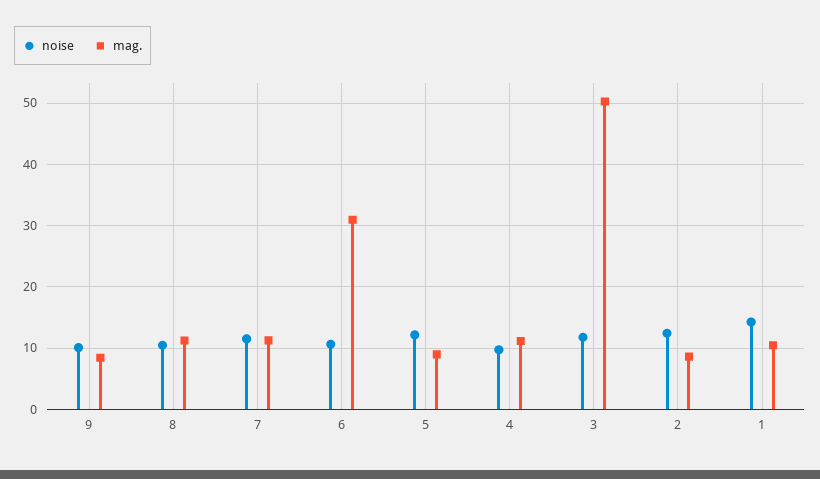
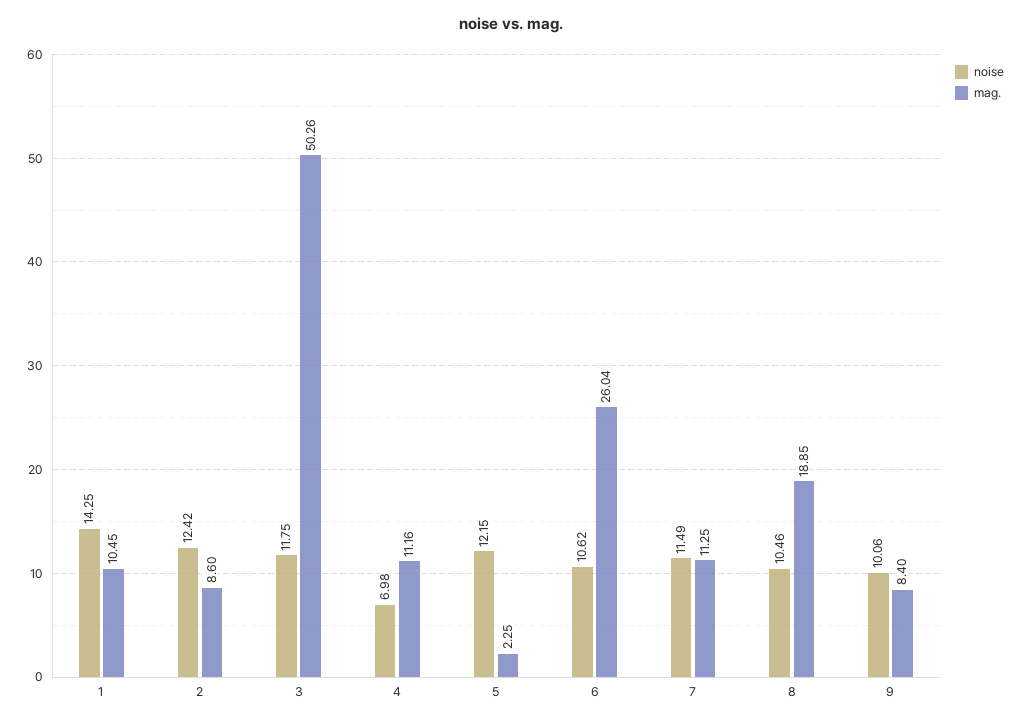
mag., 8: 11 -> 18.85
mag., 6: 31 -> 26.04
mag., 5: 9 -> 2.25
noise, 4: 10 -> 6.98

